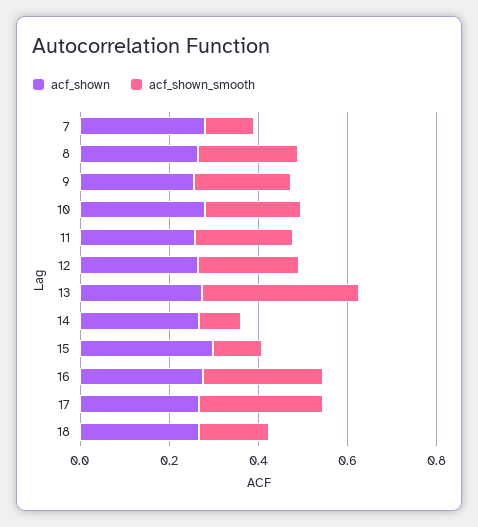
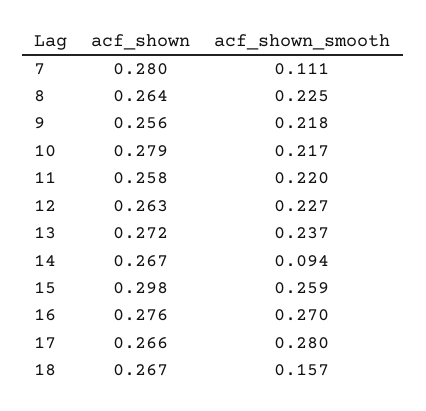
acf_shown_smooth, 13: 0.35 -> 0.237
acf_shown_smooth, 15: 0.1 -> 0.259

